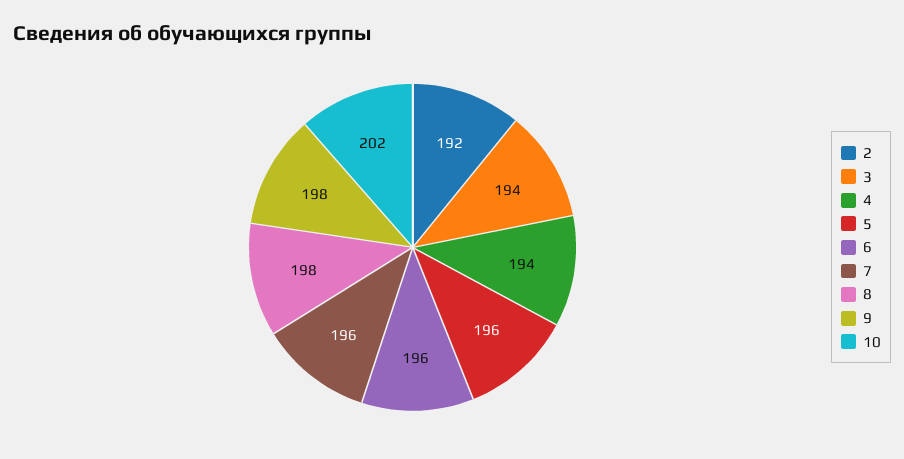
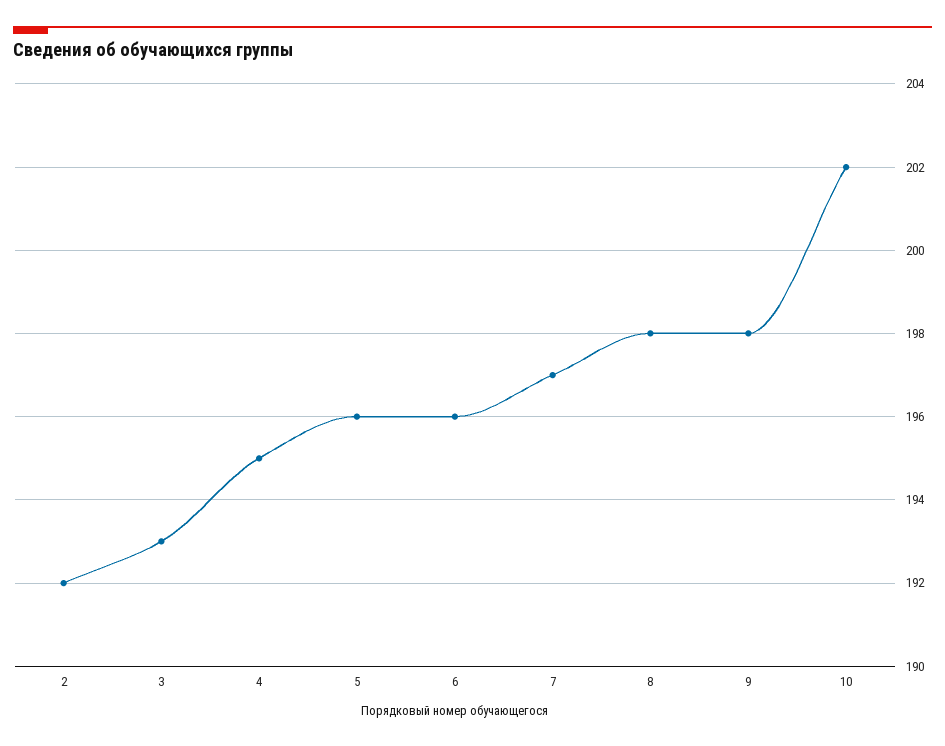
3: 194 -> 193
4: 194 -> 195
7: 196 -> 197

